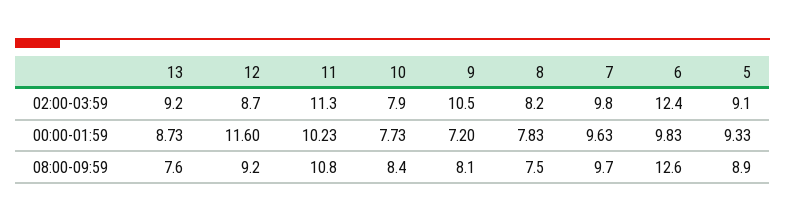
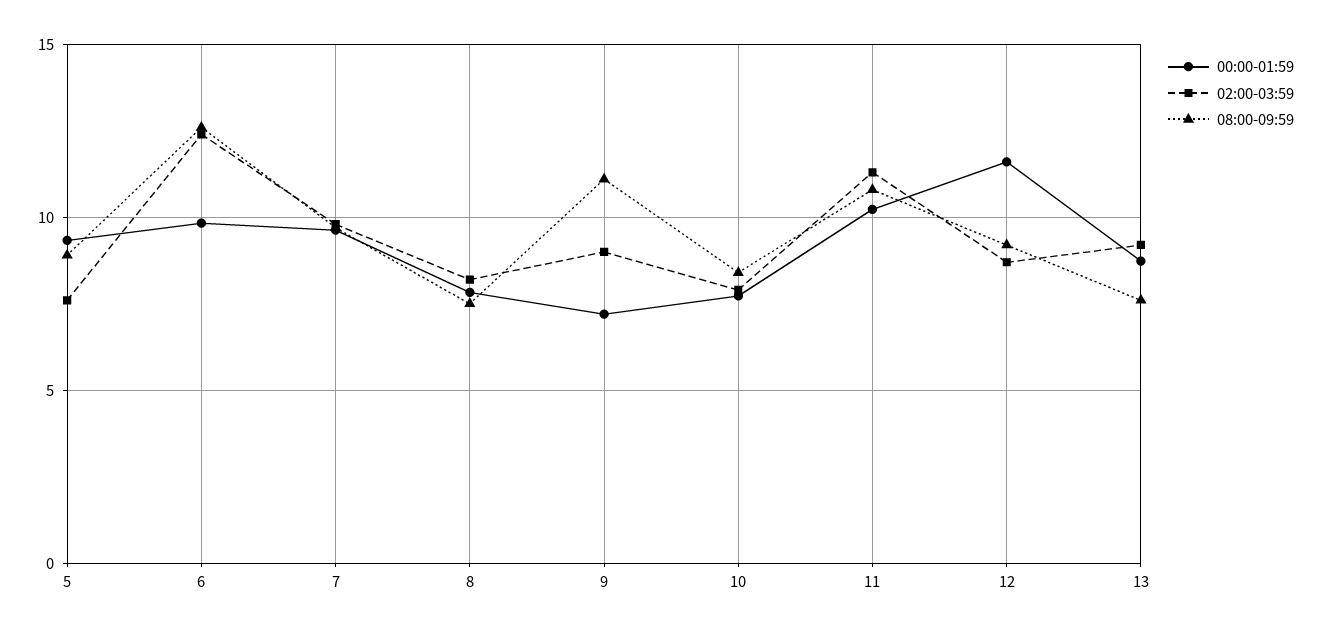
02:00-03:59, 9: 10.5 -> 9
02:00-03:59, 5: 9.1 -> 7.5
08:00-09:59, 9: 8.1 -> 11

